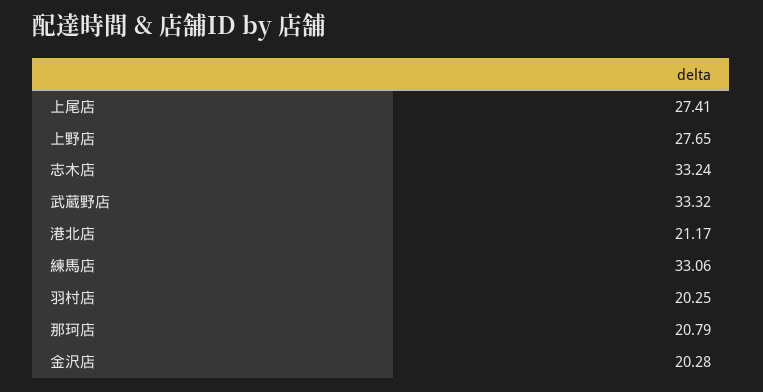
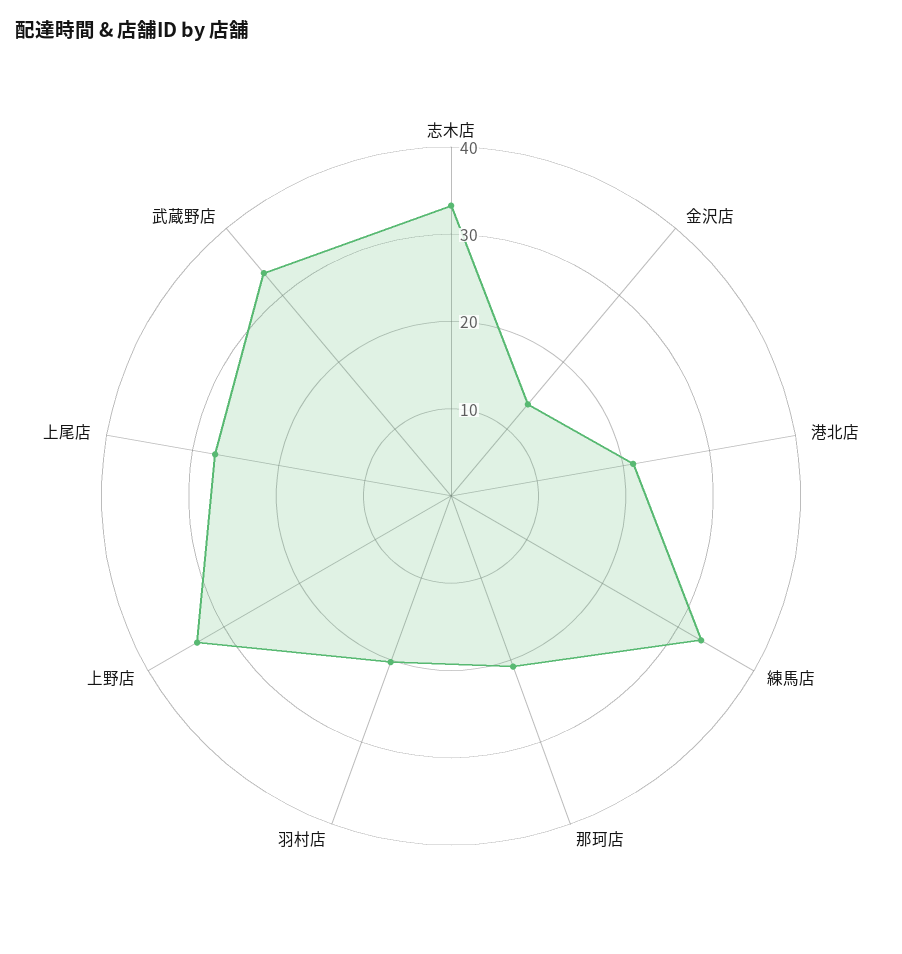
上野店: 27.65 -> 34
金沢店: 20.28 -> 14

